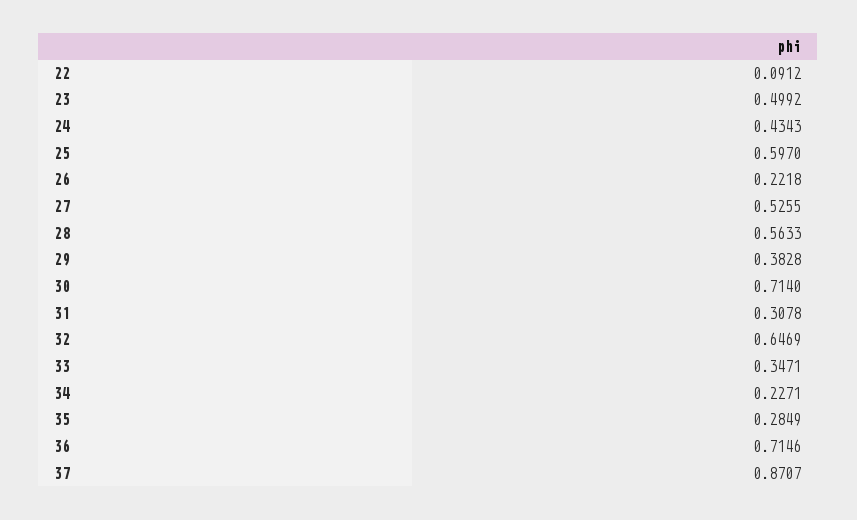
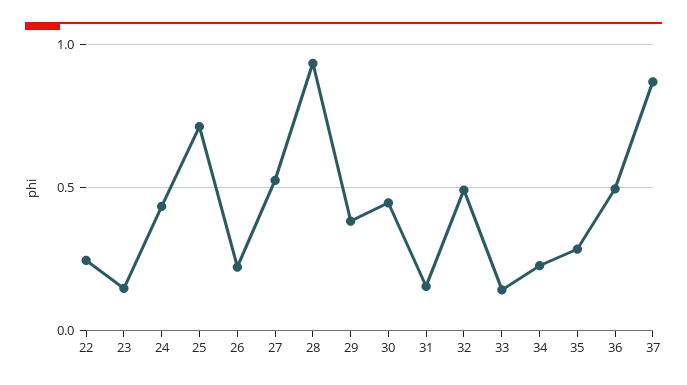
22: 0.0912 -> 0.25
23: 0.4992 -> 0.15
25: 0.597 -> 0.7
28: 0.5633 -> 0.95
30: 0.714 -> 0.45
31: 0.3078 -> 0.15
32: 0.6469 -> 0.5
33: 0.3471 -> 0.15
36: 0.7146 -> 0.5

